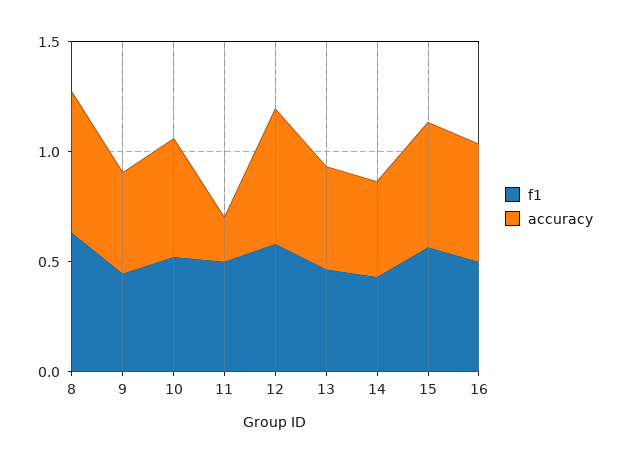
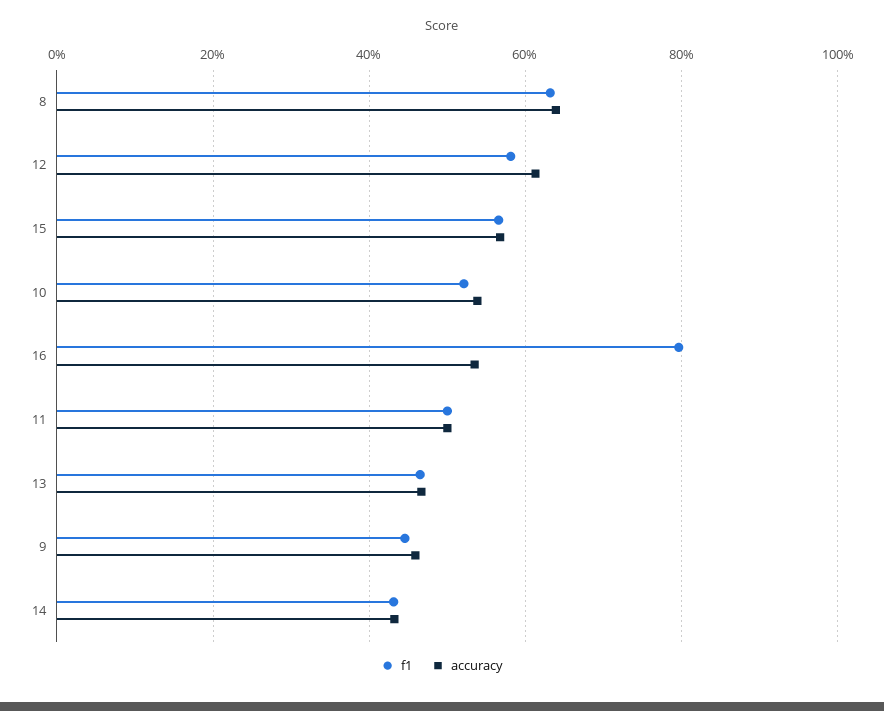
accuracy, 11: 0.2 -> 0.5
f1, 16: 0.5 -> 0.8

